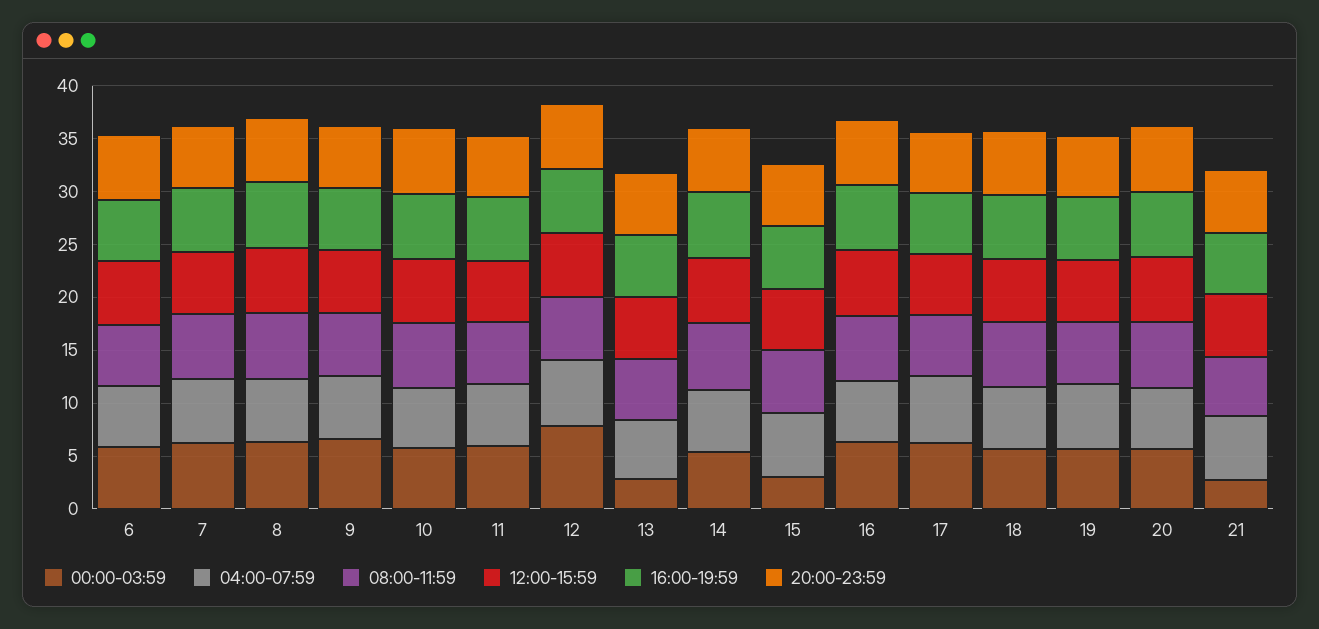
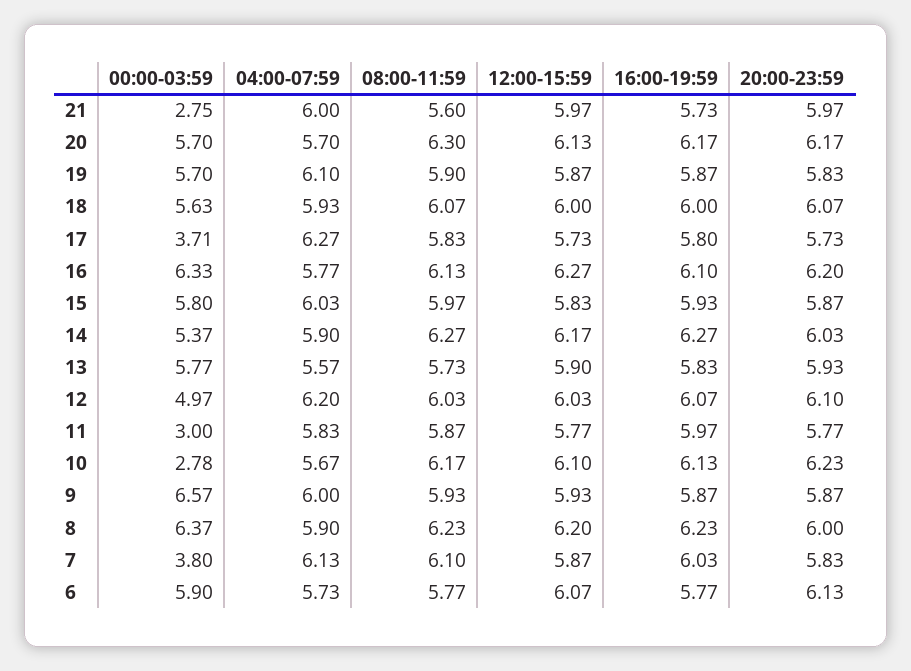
00:00-03:59, 7: 6 -> 3.8
00:00-03:59, 10: 6 -> 2.78
00:00-03:59, 11: 6 -> 3
00:00-03:59, 12: 8 -> 4.97
00:00-03:59, 13: 3 -> 5.77
00:00-03:59, 15: 3 -> 5.8
00:00-03:59, 17: 6 -> 3.71

